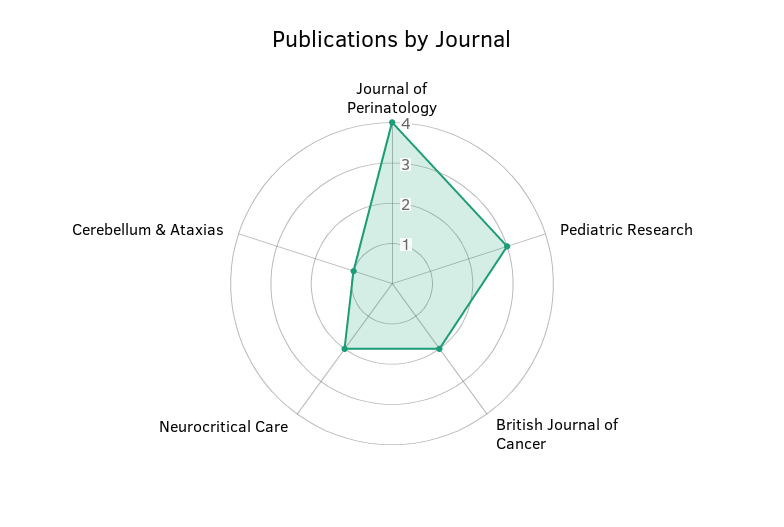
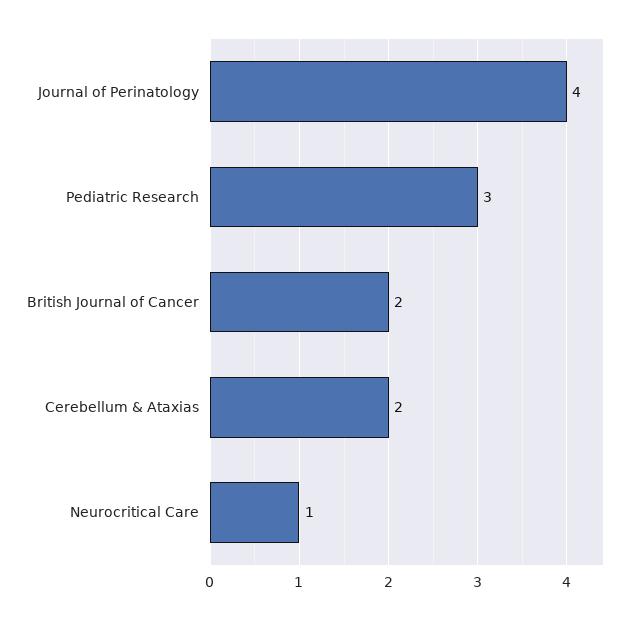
Neurocritical Care: 2 -> 1
Cerebellum & Ataxias: 1 -> 2

